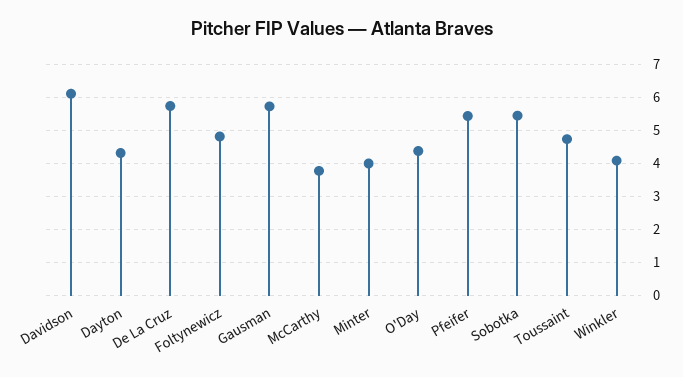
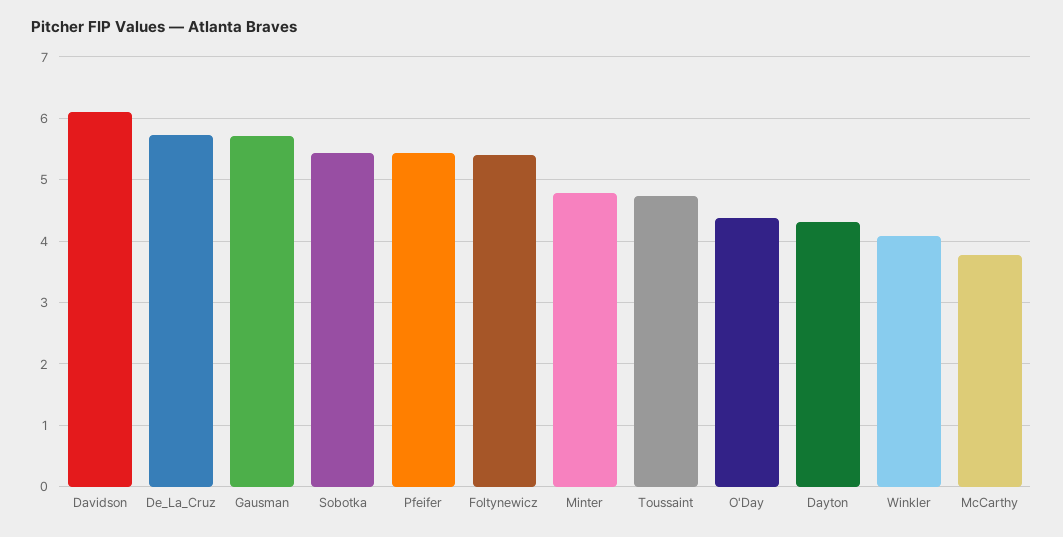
Foltynewicz: 4.8 -> 5.4
Minter: 4 -> 4.8

